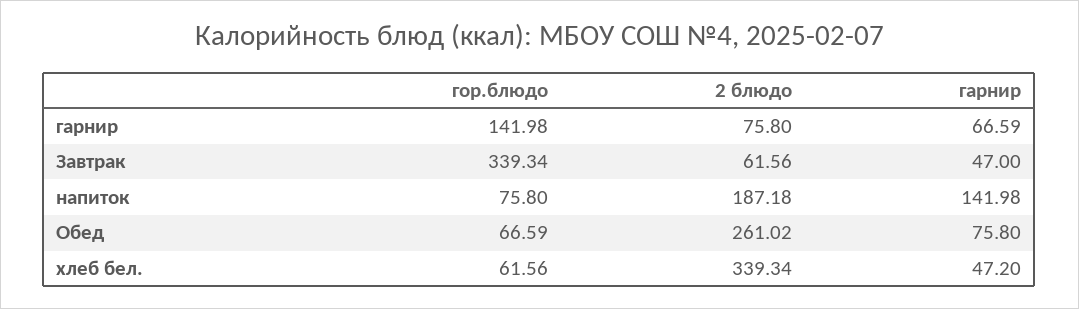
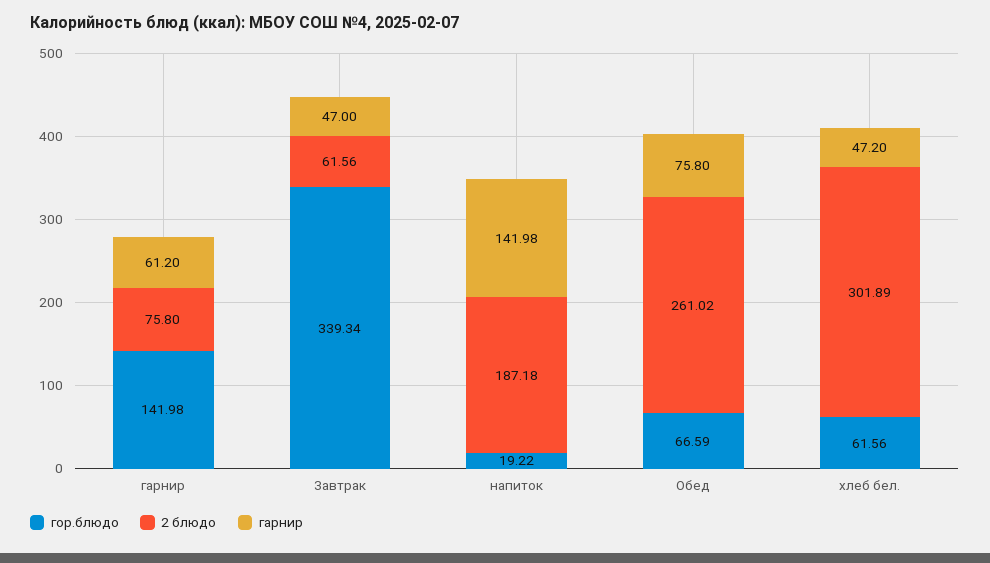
гарнир, гарнир: 66.59 -> 61.2
гор.блюдо, напиток: 75.8 -> 19.22
2 блюдо, хлеб бел.: 339.34 -> 301.89

